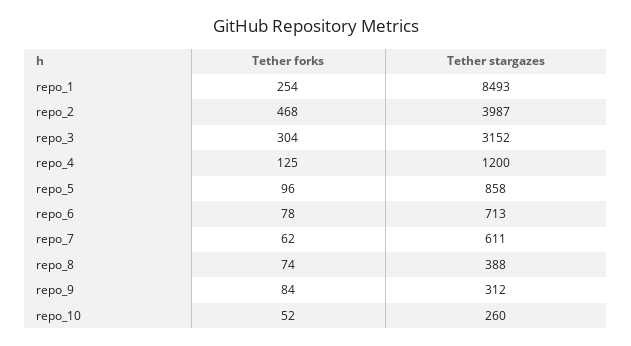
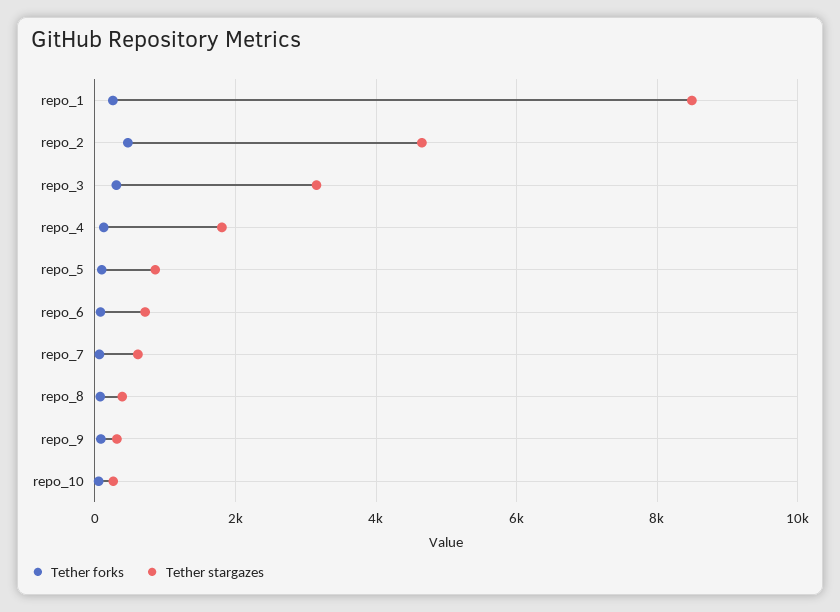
Tether stargazes, repo_2: 3987 -> 4600
Tether stargazes, repo_4: 1200 -> 1800

